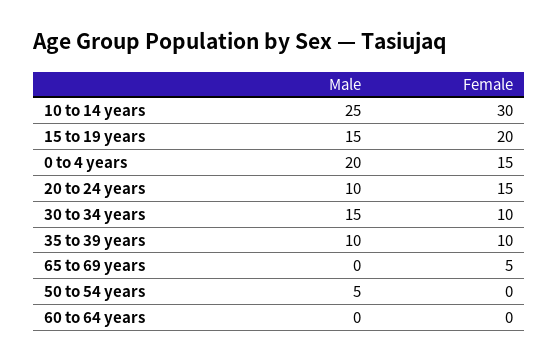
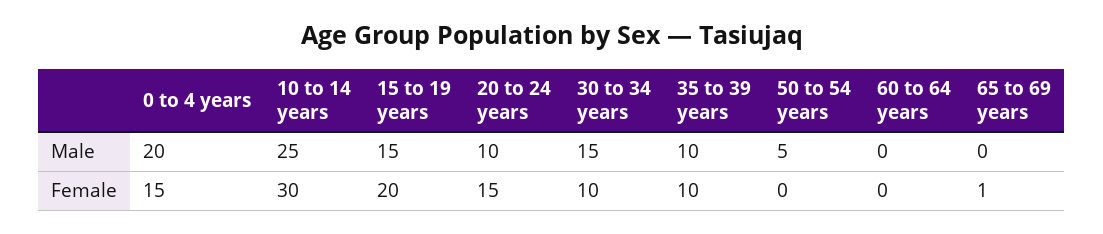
Female, 65 to 69 years: 5 -> 1

